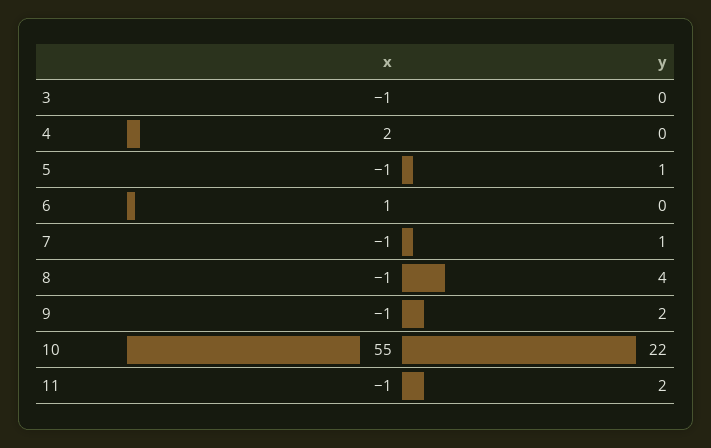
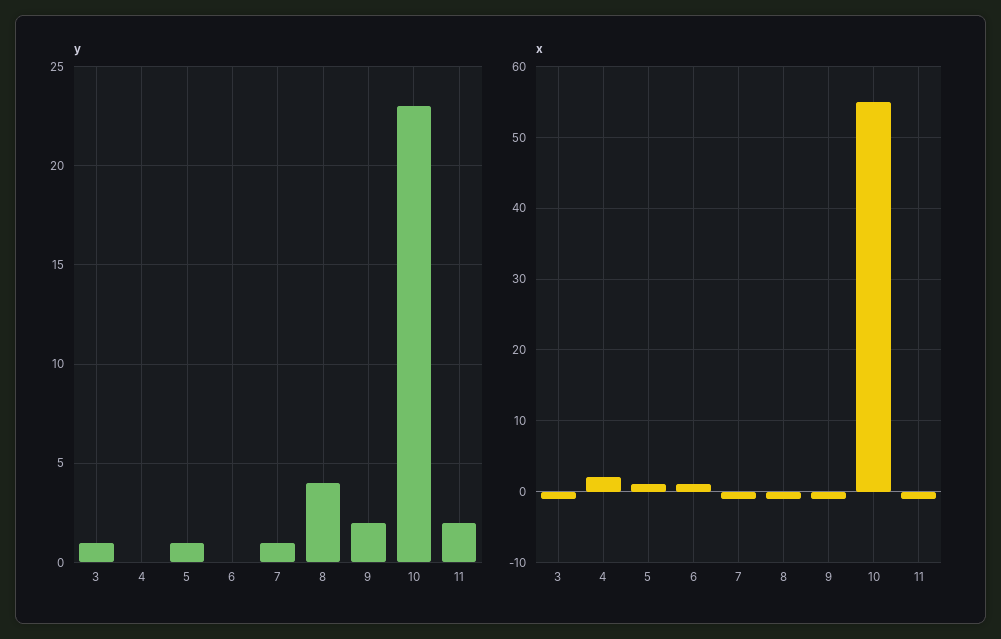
y, 3: 0 -> 1
x, 5: -1 -> 1
y, 10: 22 -> 23

